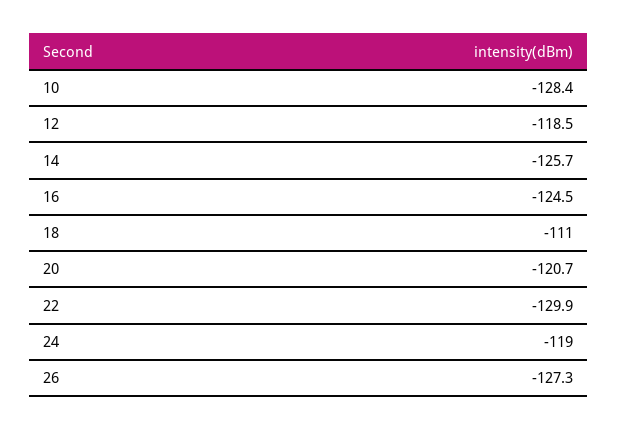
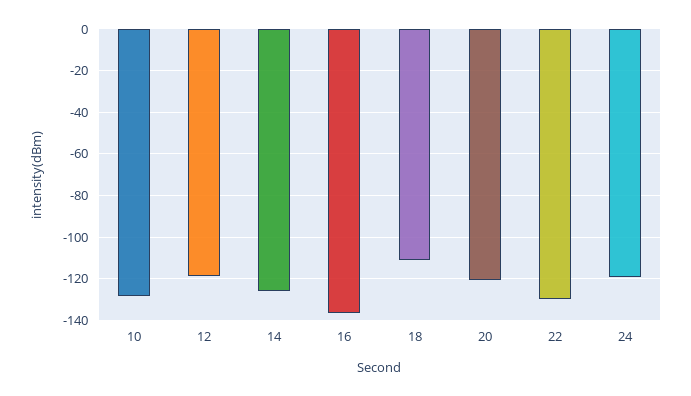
16: -124.5 -> -135
26: -127.3 -> none

